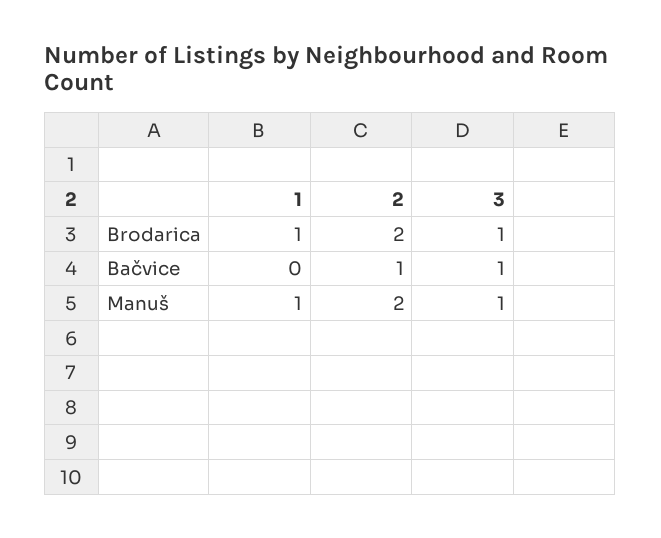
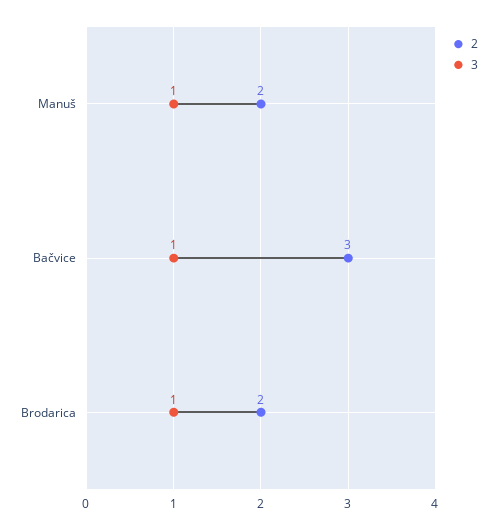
1, Brodarica: 1 -> none
1, Bačvice: 0 -> none
2, Bačvice: 1 -> 3
1, Manuš: 1 -> none

